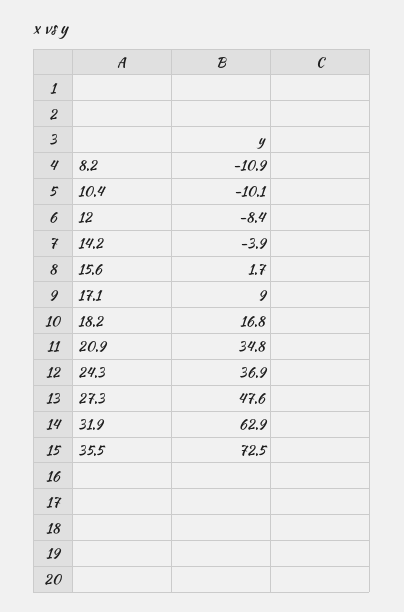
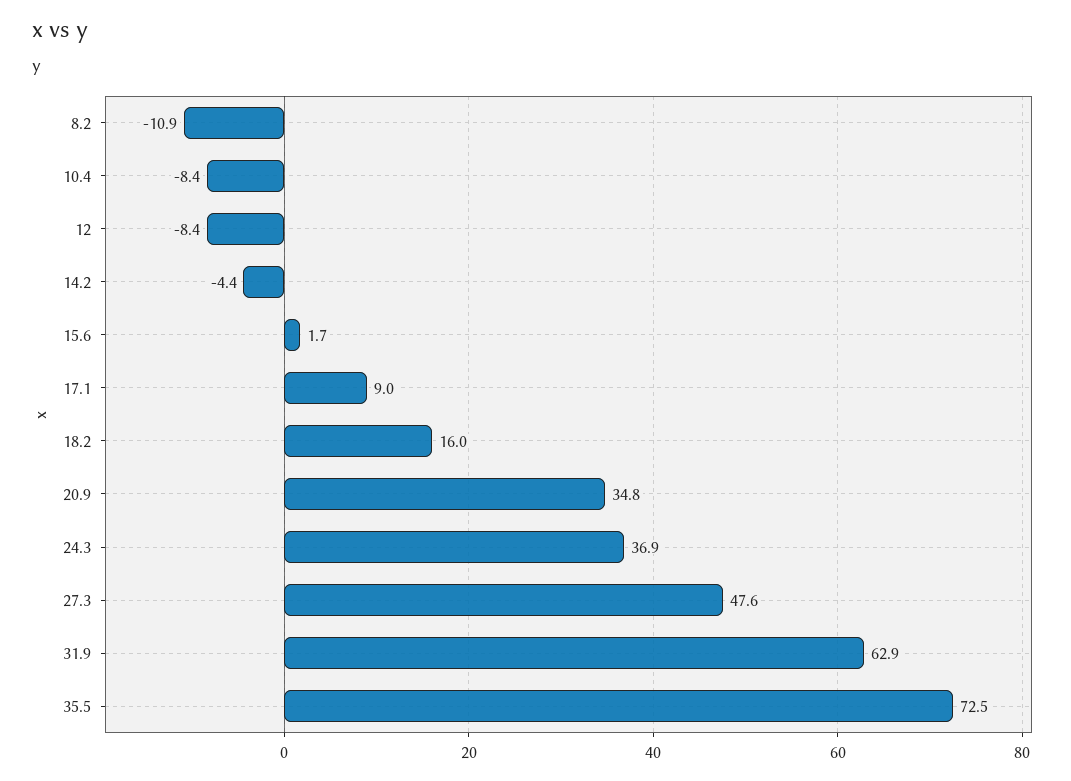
10.4: -10.1 -> -8.4
14.2: -3.9 -> -4.4
18.2: 16.8 -> 16

